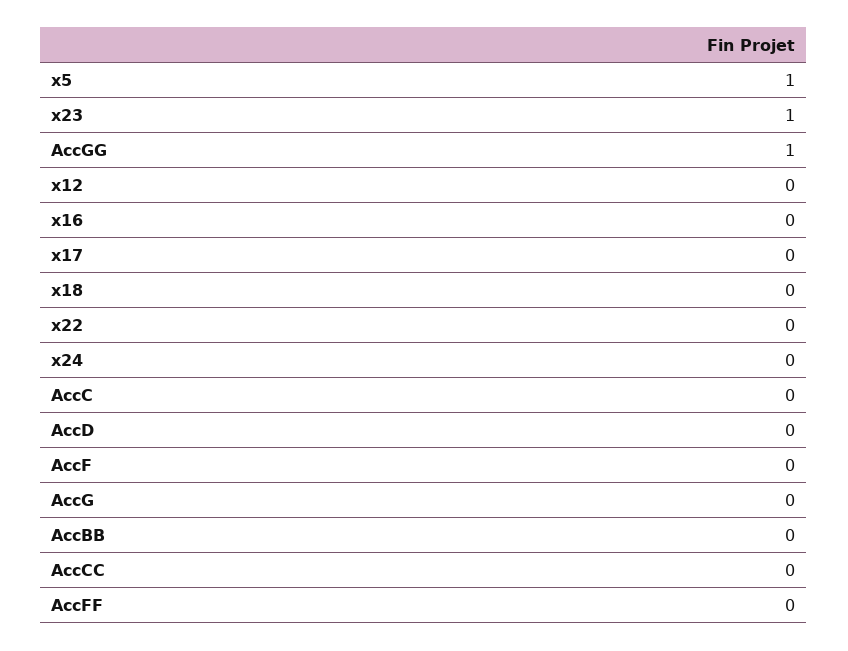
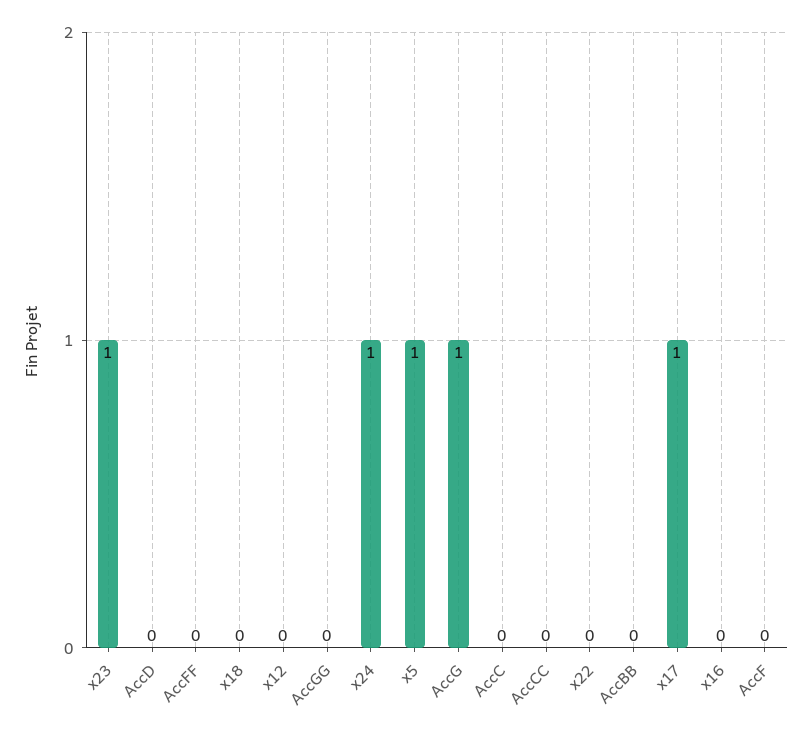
AccGG: 1 -> 0
x17: 0 -> 1
x24: 0 -> 1
AccG: 0 -> 1

